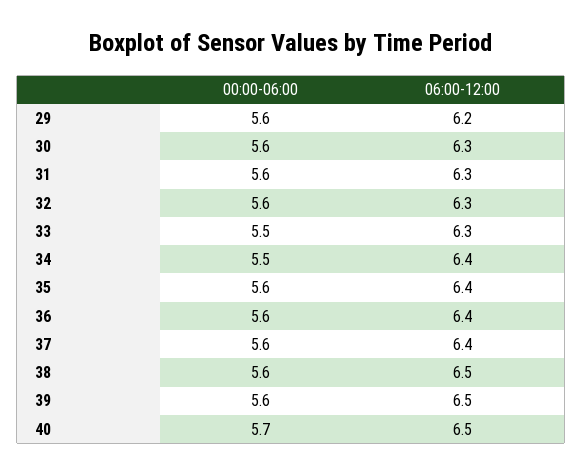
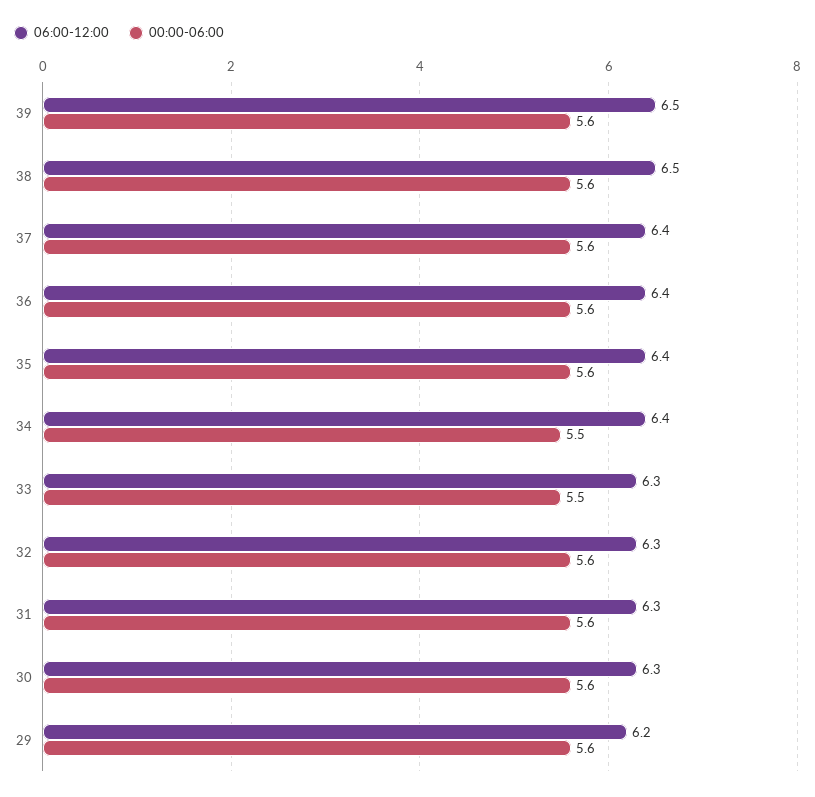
00:00-06:00, 40: 5.7 -> none
06:00-12:00, 40: 6.5 -> none

